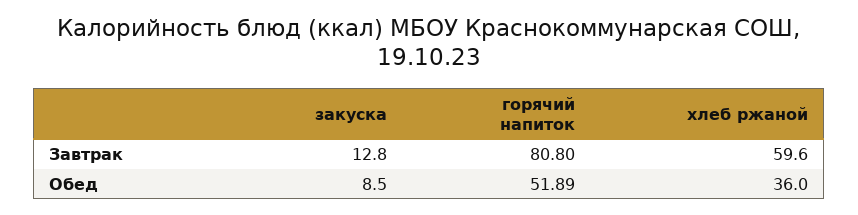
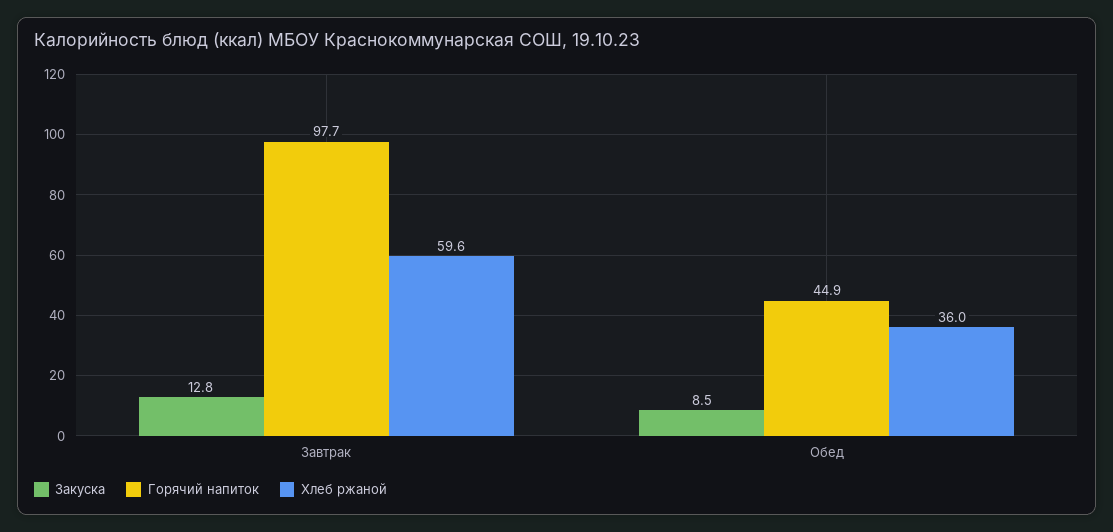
горячий напиток, Завтрак: 80.8 -> 97.7
горячий напиток, Обед: 51.89 -> 44.9

